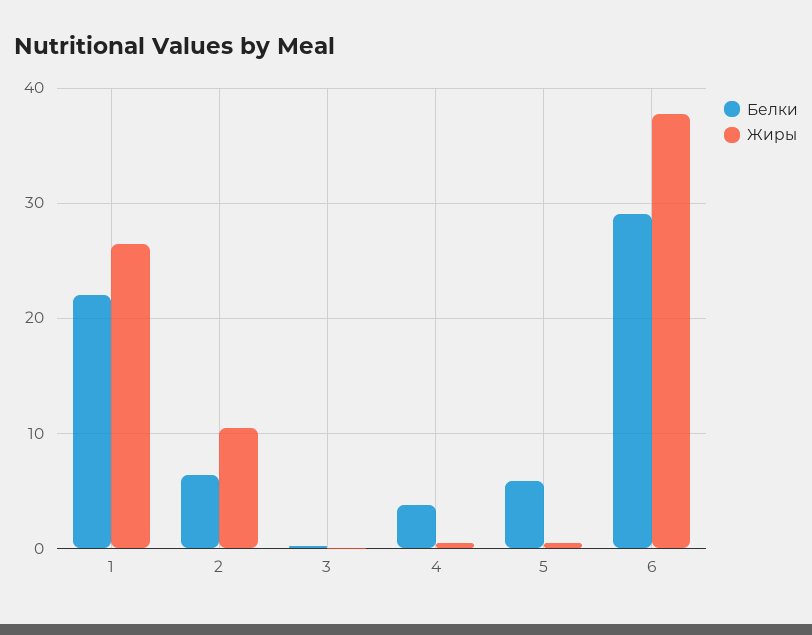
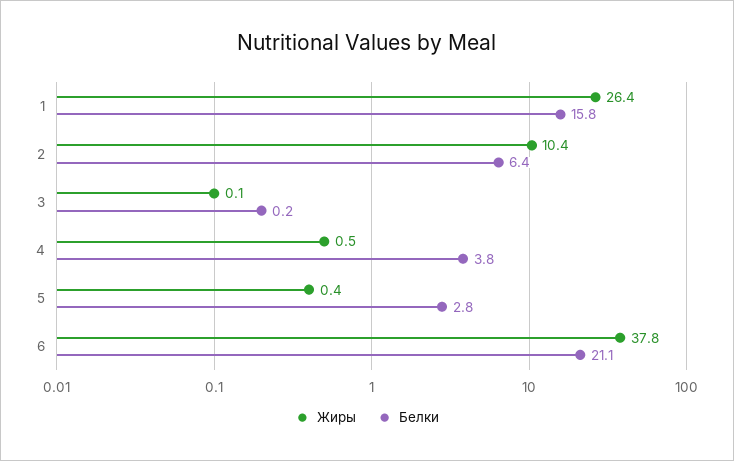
Белки, 1: 22 -> 15.8
Белки, 5: 6 -> 2.8
Белки, 6: 29 -> 21.1

